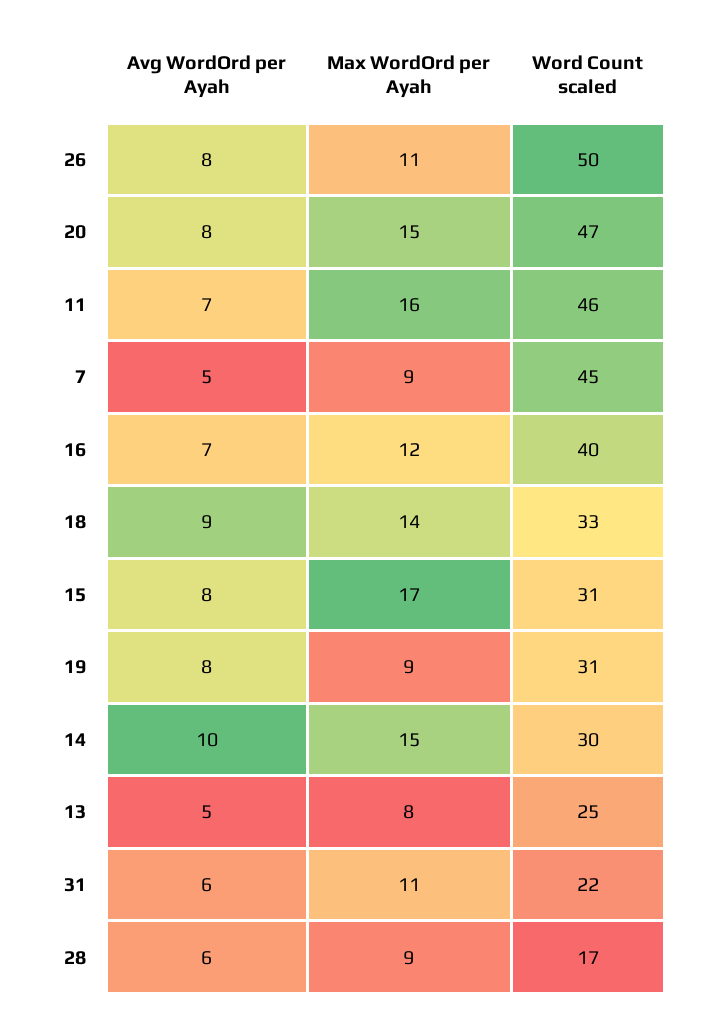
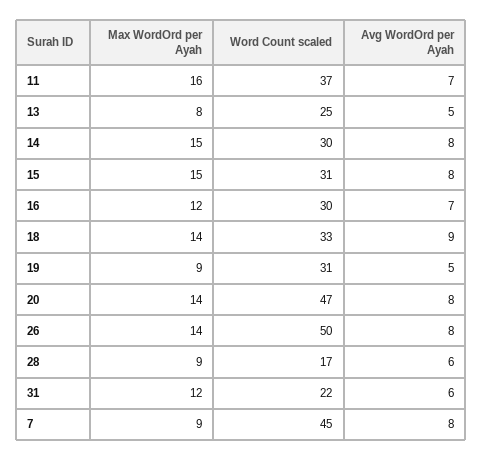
Max WordOrd per Ayah, 26: 11 -> 14
Max WordOrd per Ayah, 20: 15 -> 14
Word Count scaled, 11: 46 -> 37
Avg WordOrd per Ayah, 7: 5 -> 8
Word Count scaled, 16: 40 -> 30
Max WordOrd per Ayah, 15: 17 -> 15
Avg WordOrd per Ayah, 19: 8 -> 5
Avg WordOrd per Ayah, 14: 10 -> 8
Max WordOrd per Ayah, 31: 11 -> 12

